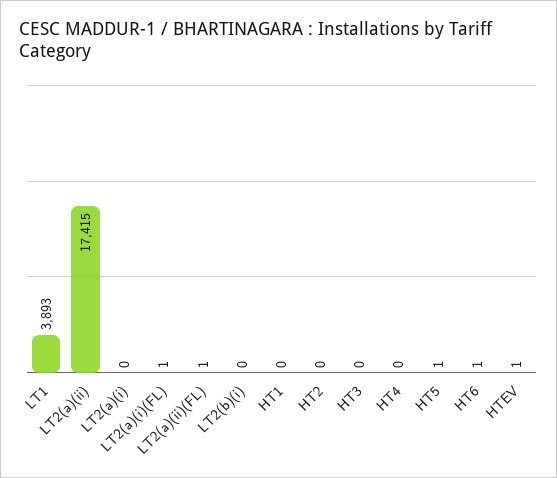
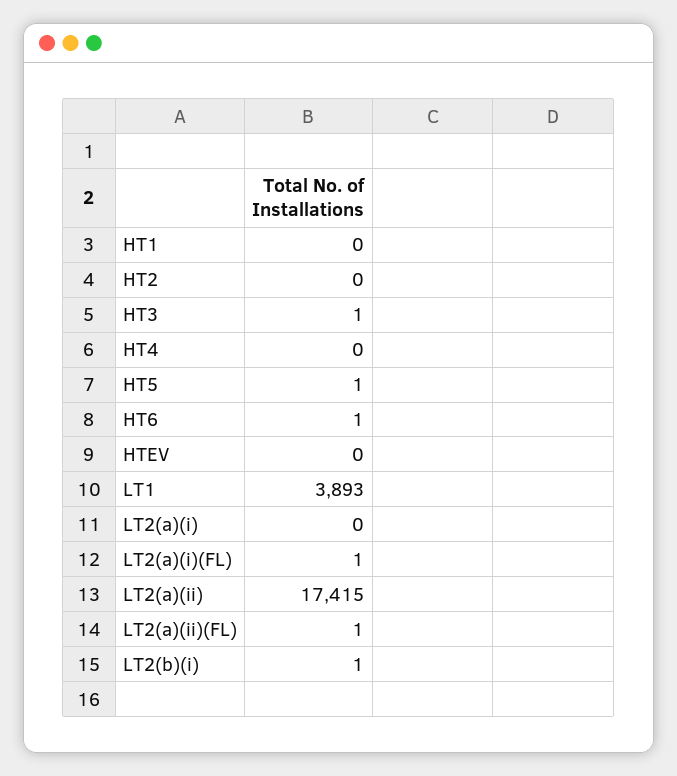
LT2(b)(i): 0 -> 1
HT3: 0 -> 1
HTEV: 1 -> 0

